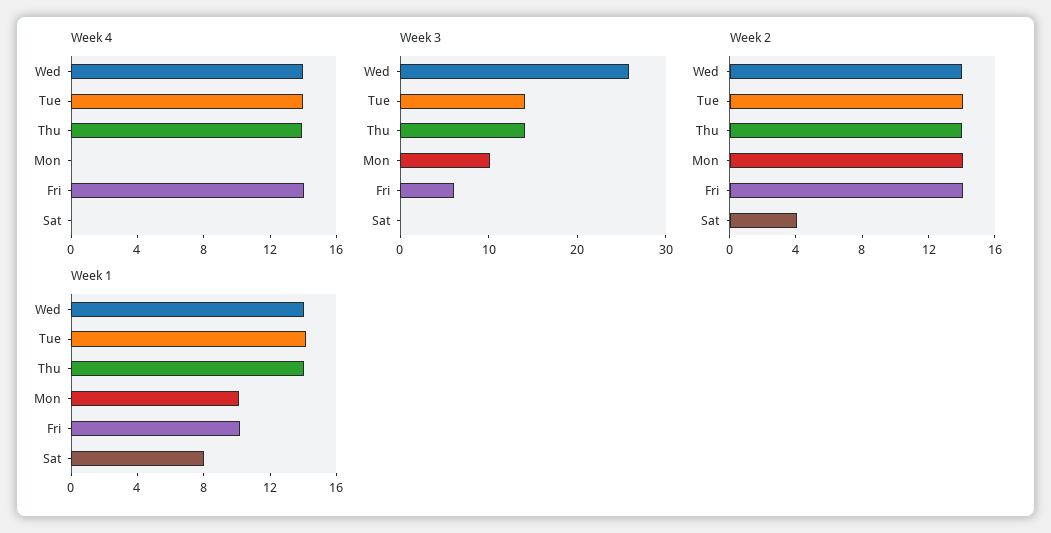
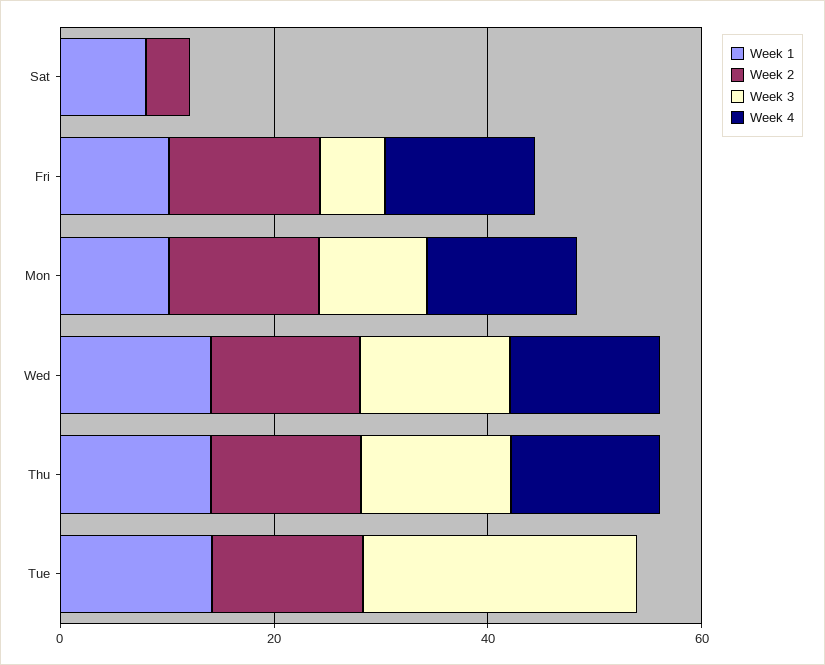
Week 4, Tue: 14 -> 0
Week 4, Mon: 0 -> 15
Week 3, Wed: 26 -> 15
Week 3, Tue: 14 -> 25

